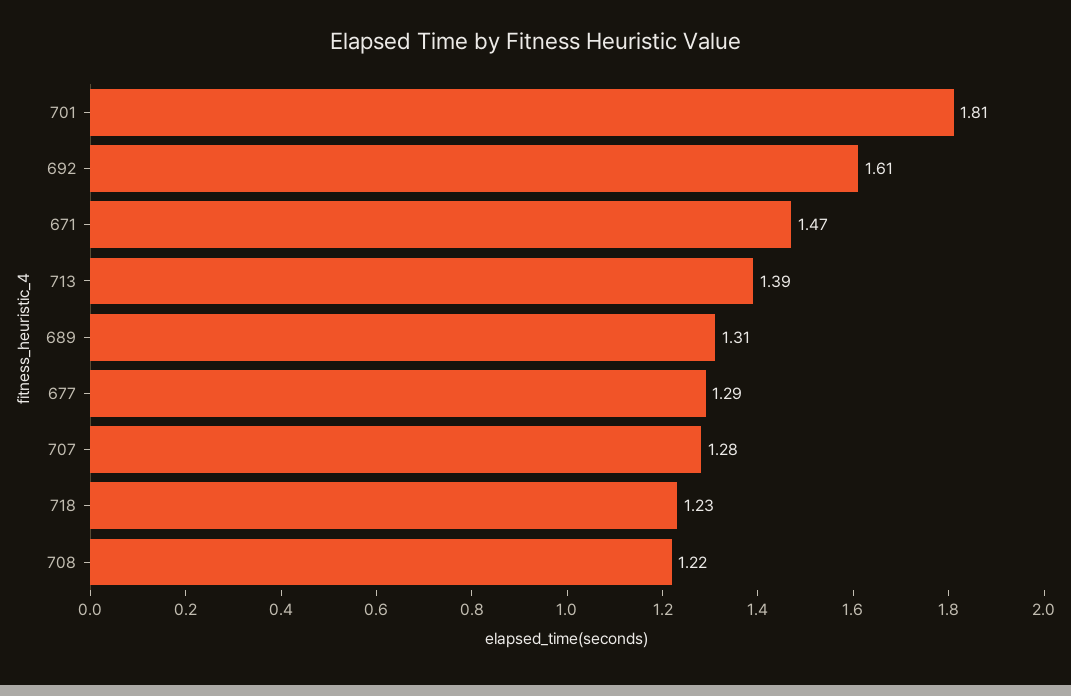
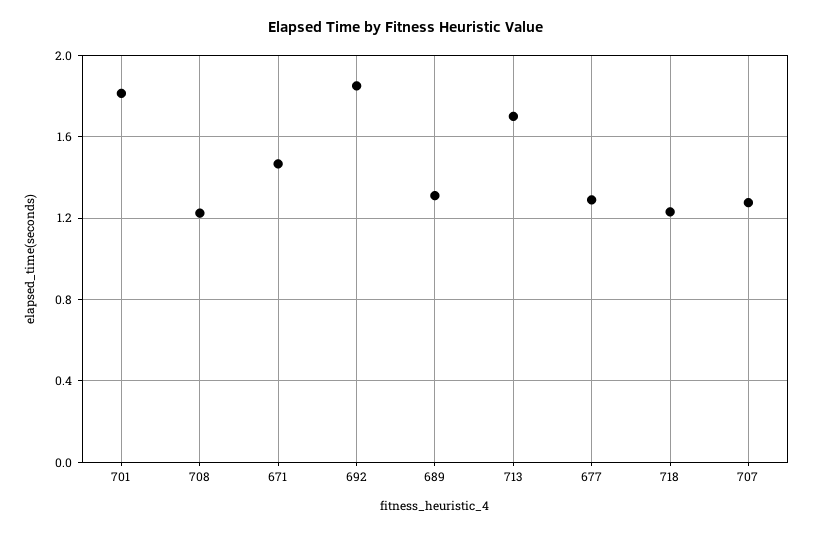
692: 1.61 -> 1.85
713: 1.39 -> 1.7

